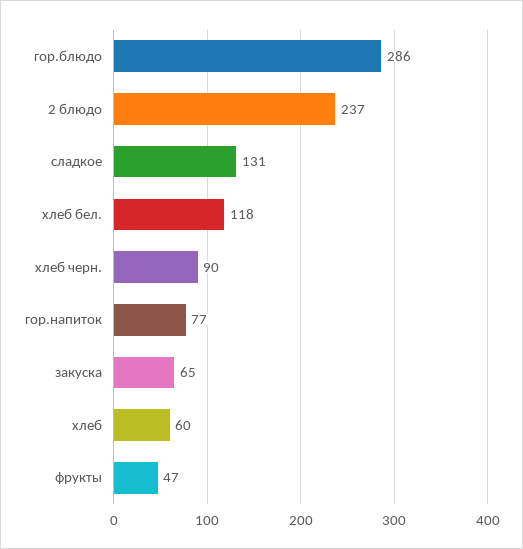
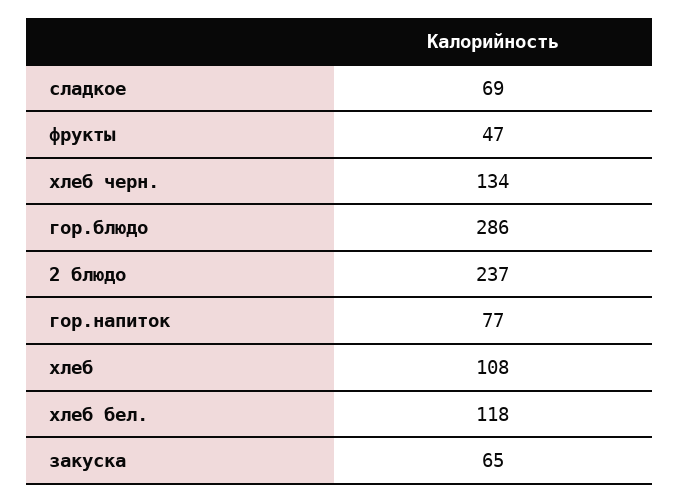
сладкое: 131 -> 69
хлеб черн.: 90 -> 134
хлеб: 60 -> 108

